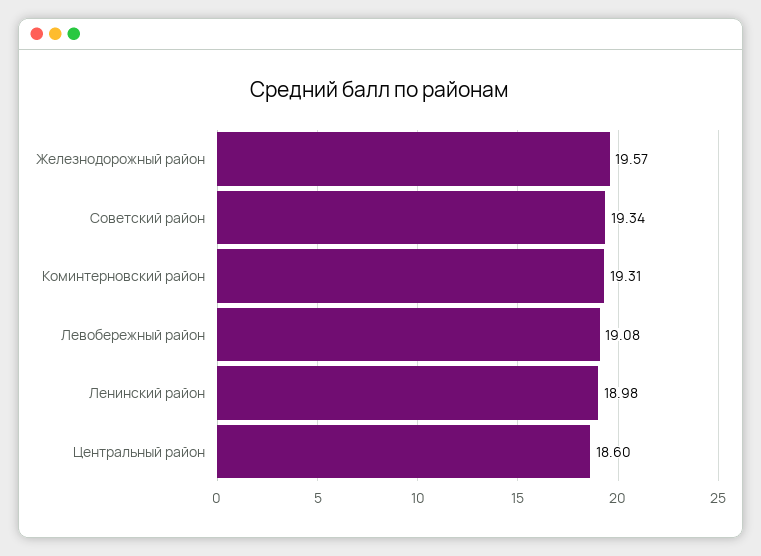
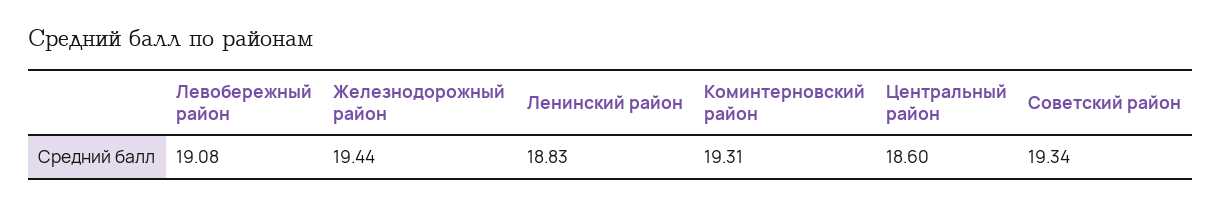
Железнодорожный район: 19.57 -> 19.44
Ленинский район: 18.98 -> 18.83

